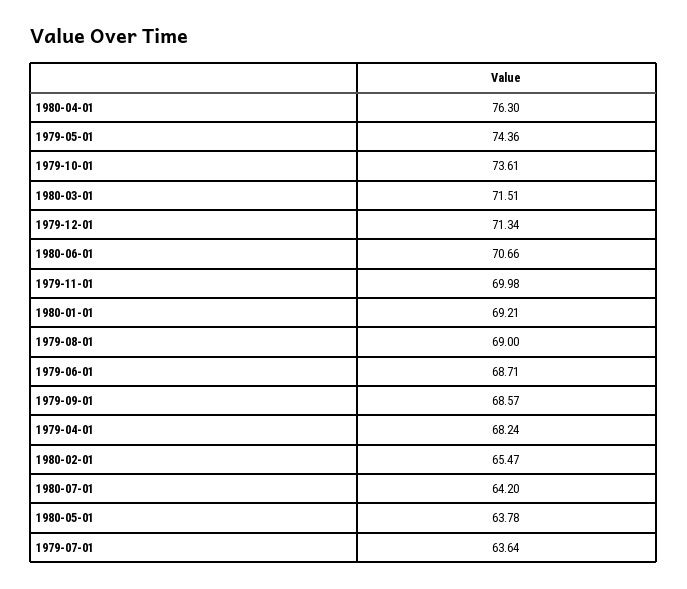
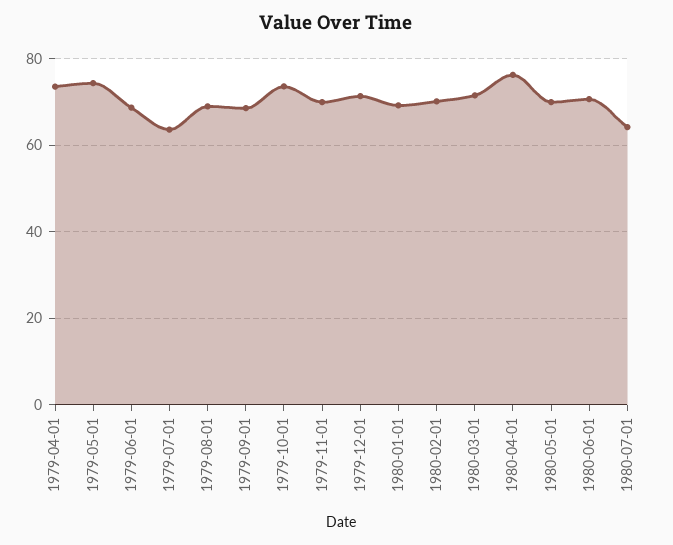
1979-04-01: 68.24 -> 74
1980-02-01: 65.47 -> 70
1980-05-01: 63.78 -> 70

